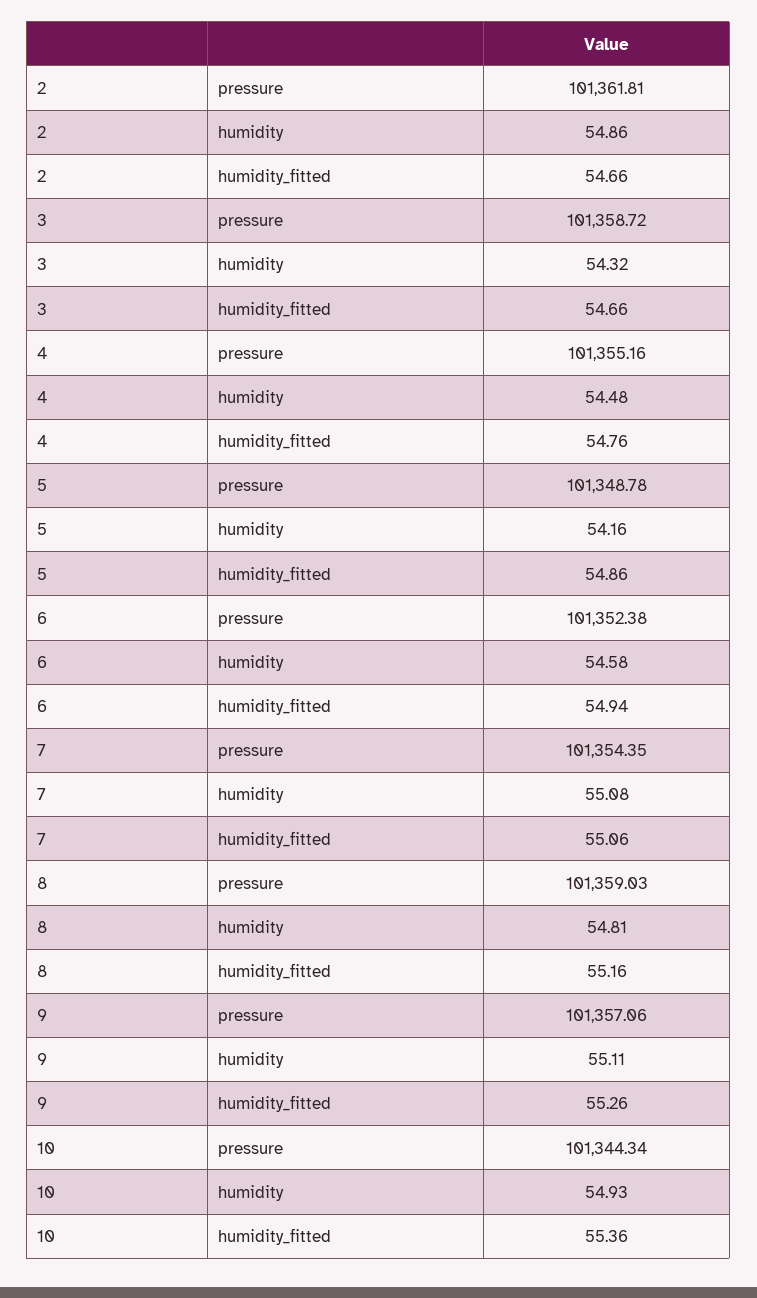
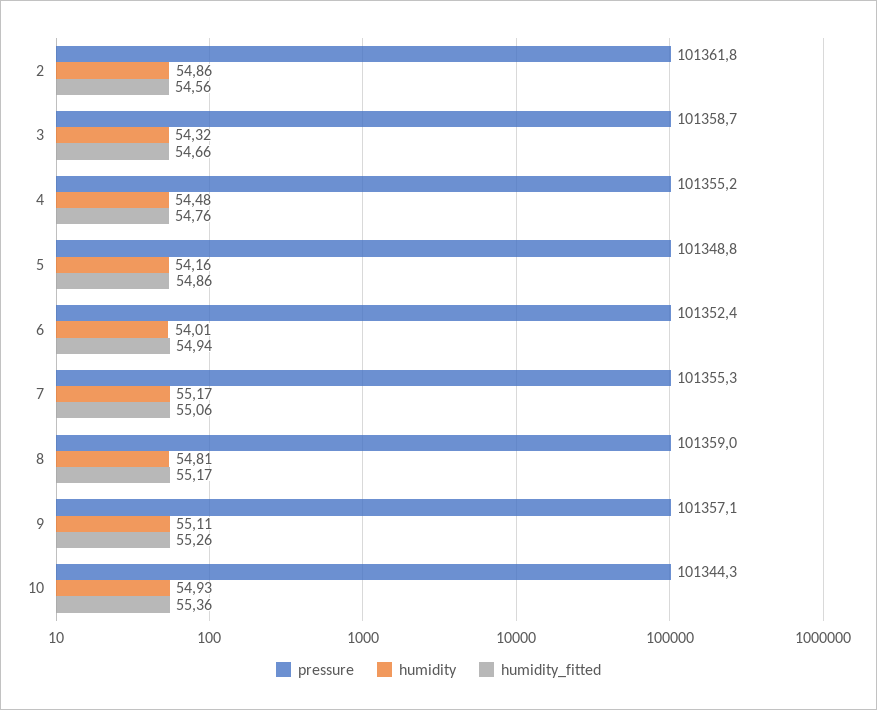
humidity_fitted, 2: 54.66 -> 54.56
humidity, 6: 54.58 -> 54.01
pressure, 7: 101354.35 -> 101355.3
humidity, 7: 55.08 -> 55.17
humidity_fitted, 8: 55.16 -> 55.17

